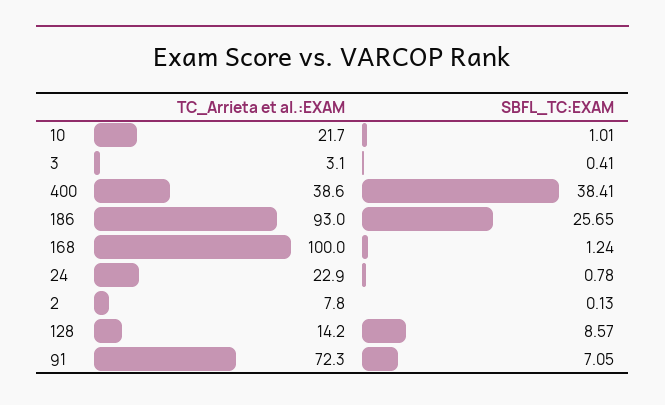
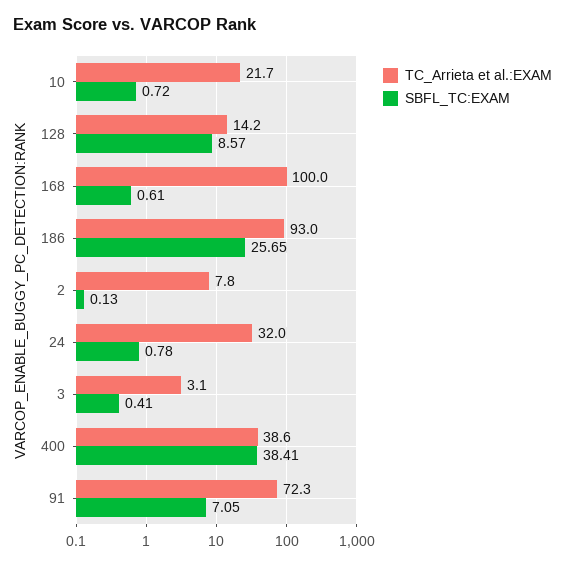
SBFL_TC:EXAM, 10: 1.01 -> 0.72
SBFL_TC:EXAM, 168: 1.24 -> 0.61
TC_Arrieta et al.:EXAM, 24: 22.9 -> 32

